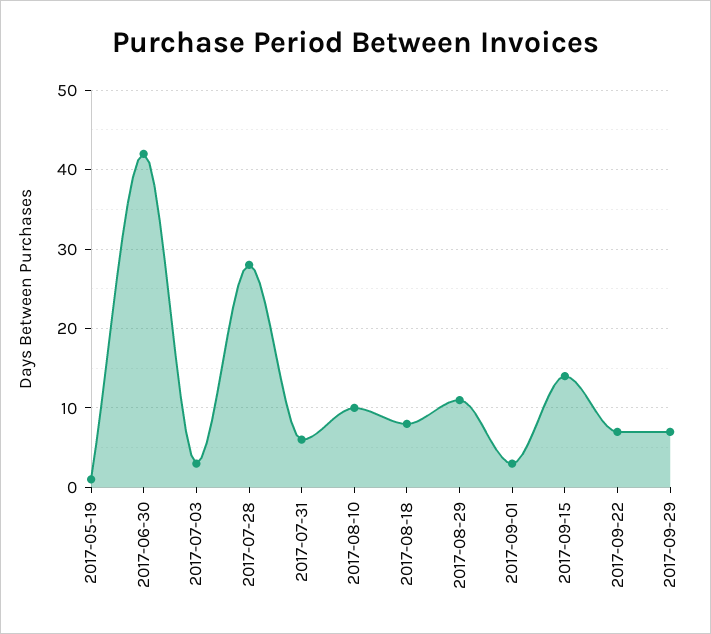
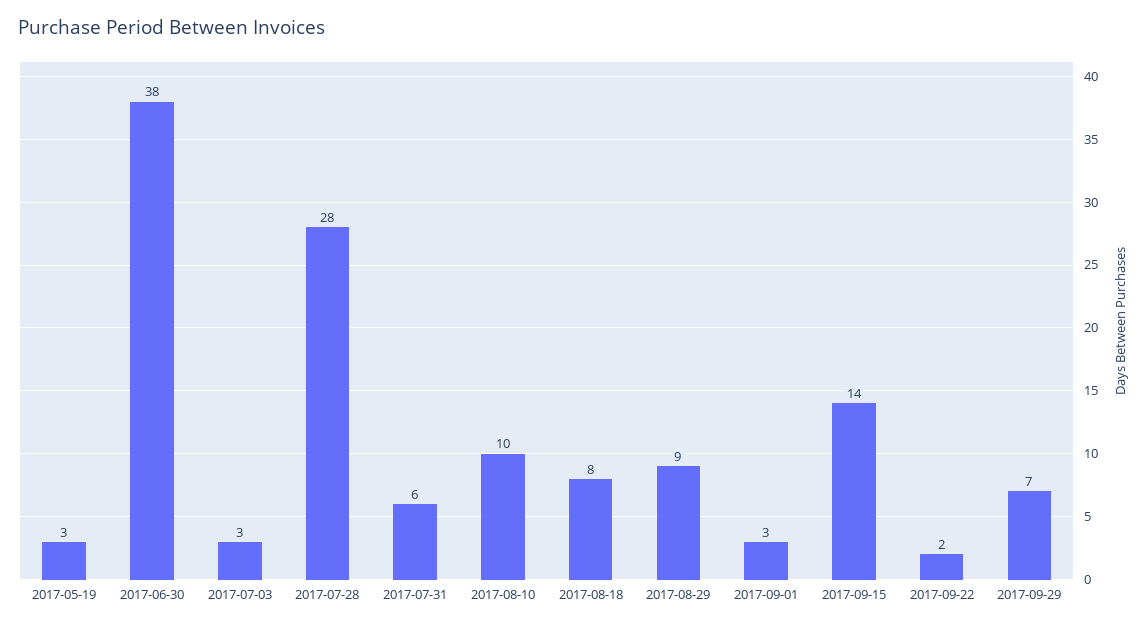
2017-05-19: 1 -> 3
2017-06-30: 42 -> 38
2017-08-29: 11 -> 9
2017-09-22: 7 -> 2

